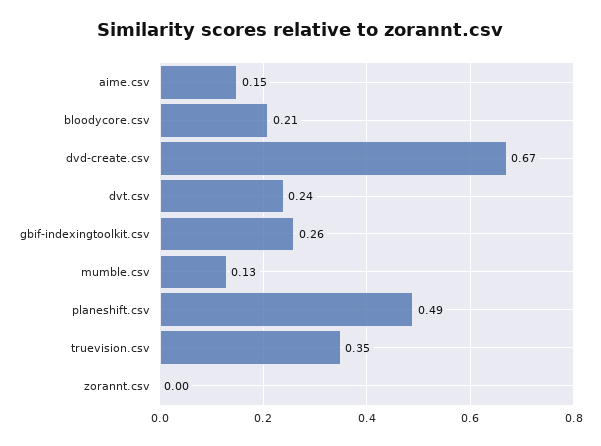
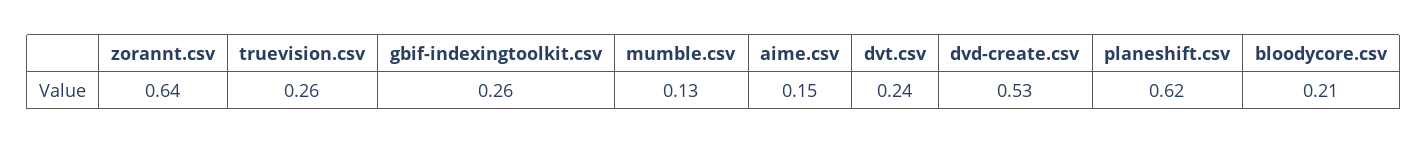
dvd-create.csv: 0.67 -> 0.53
planeshift.csv: 0.49 -> 0.62
truevision.csv: 0.35 -> 0.26
zorannt.csv: 0 -> 0.64

